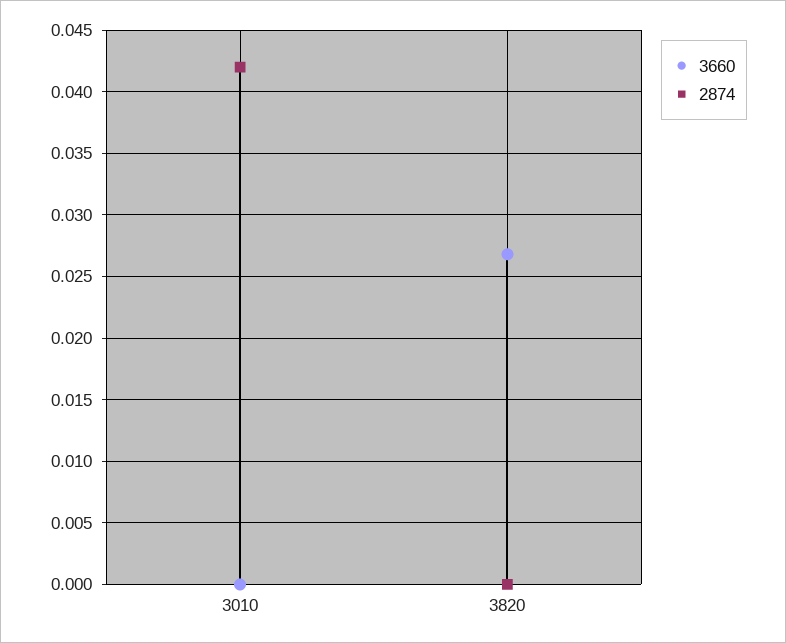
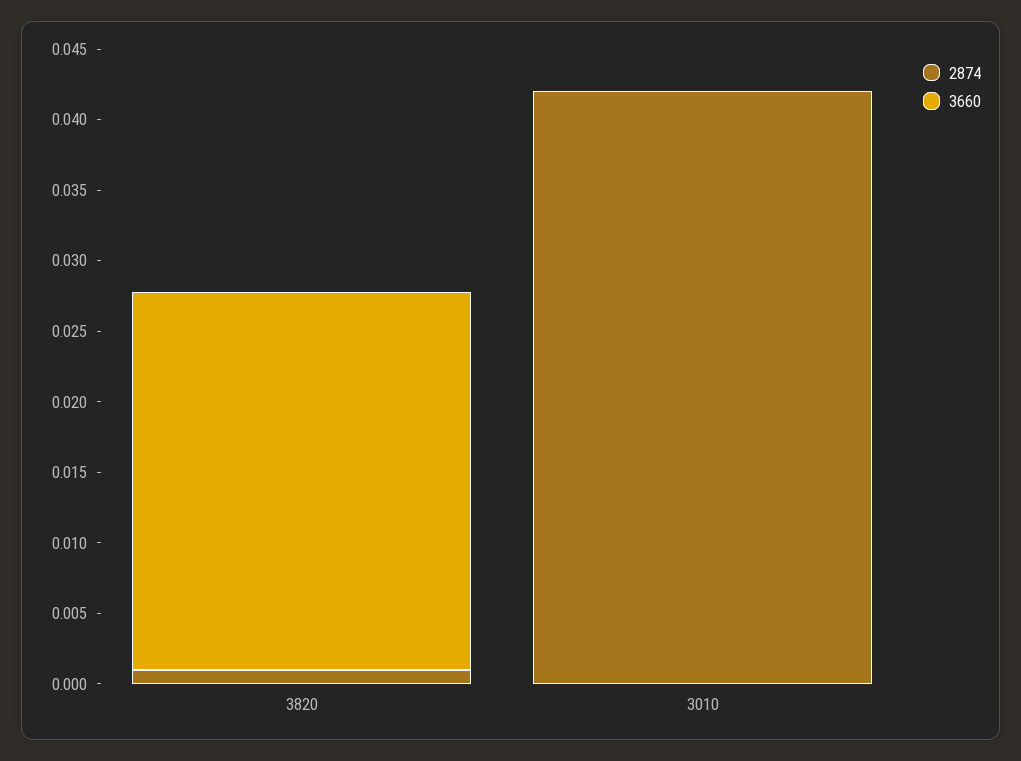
2874, 3820: 0 -> 0.001

